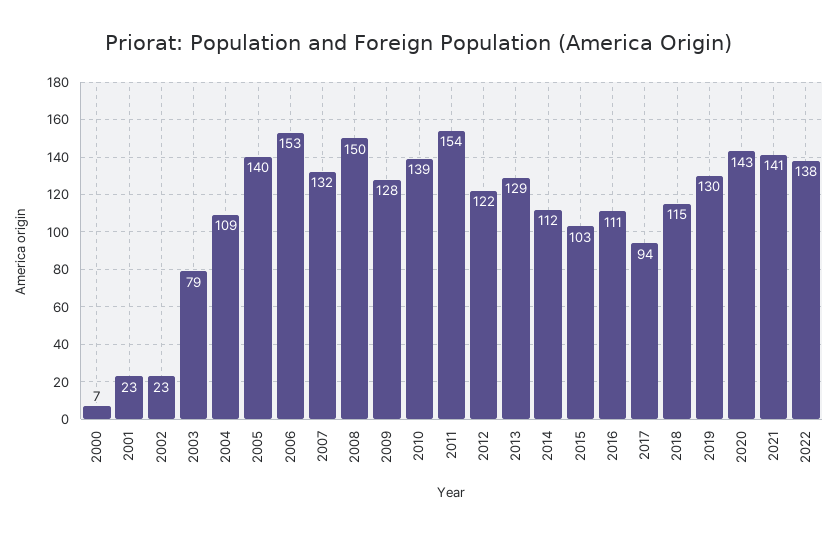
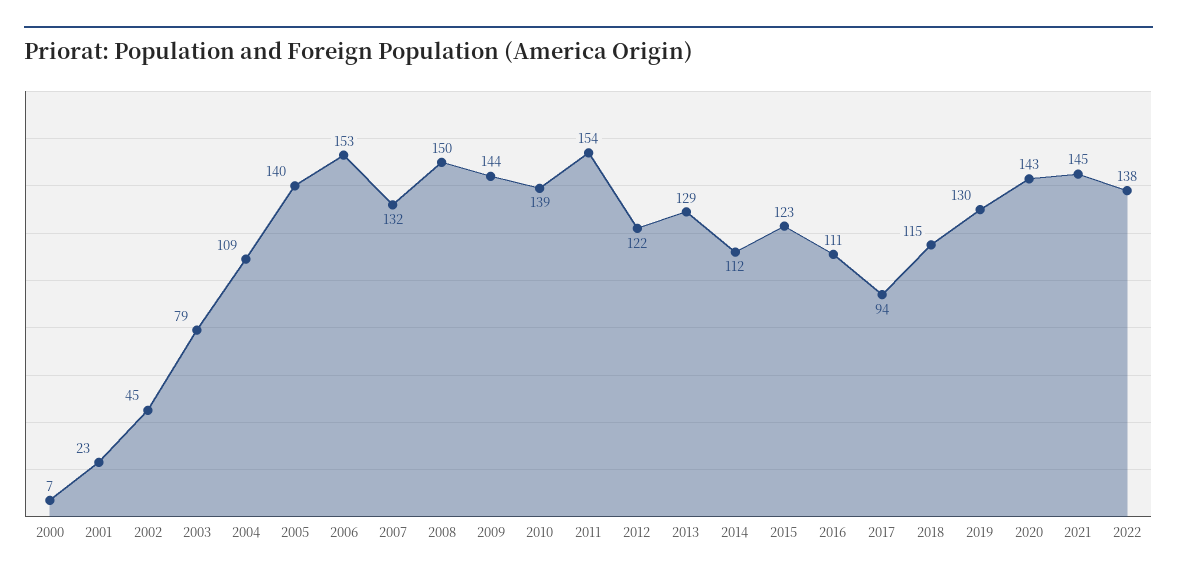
2002: 23 -> 45
2009: 128 -> 144
2015: 103 -> 123
2021: 141 -> 145

